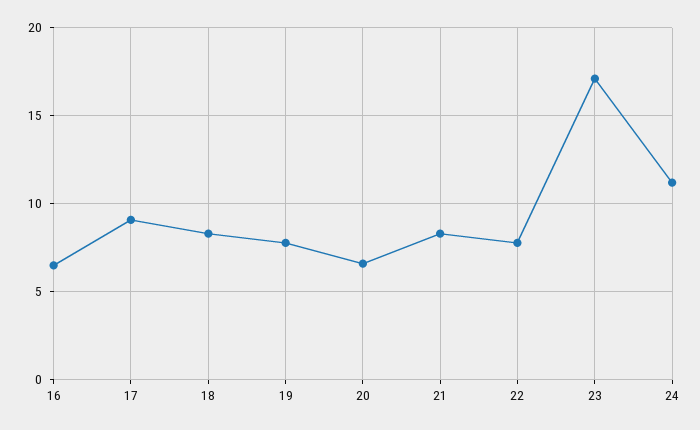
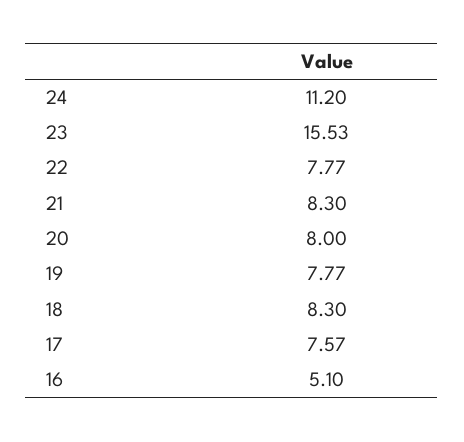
16: 6.5 -> 5.1
17: 9 -> 7.57
20: 6.5 -> 8
23: 17 -> 15.53

